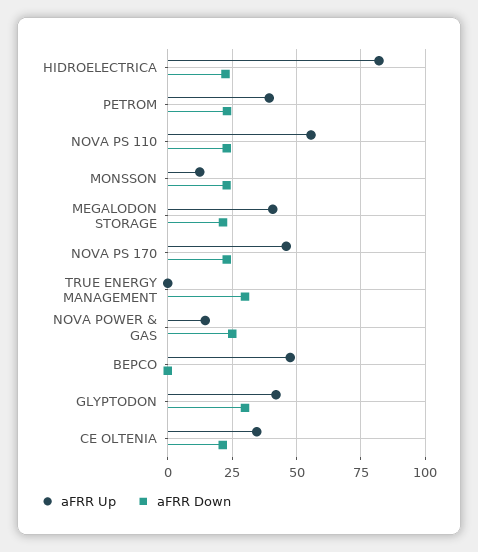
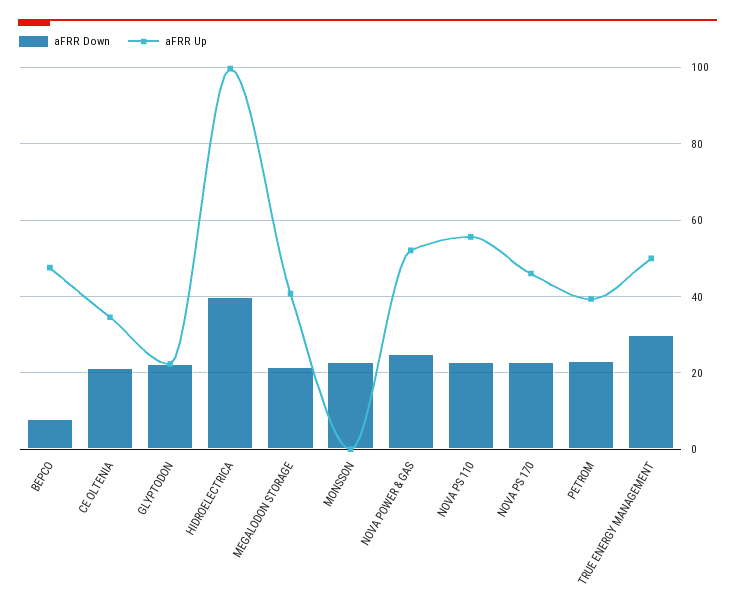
aFRR Up, HIDROELECTRICA: 82.5 -> 100
aFRR Down, HIDROELECTRICA: 22.5 -> 40
aFRR Up, MONSSON: 12.5 -> 0
aFRR Up, TRUE ENERGY MANAGEMENT: 0 -> 50
aFRR Up, NOVA POWER & GAS: 15 -> 52
aFRR Down, BEPCO: 0 -> 8
aFRR Up, GLYPTODON: 42.5 -> 22
aFRR Down, GLYPTODON: 30 -> 22

